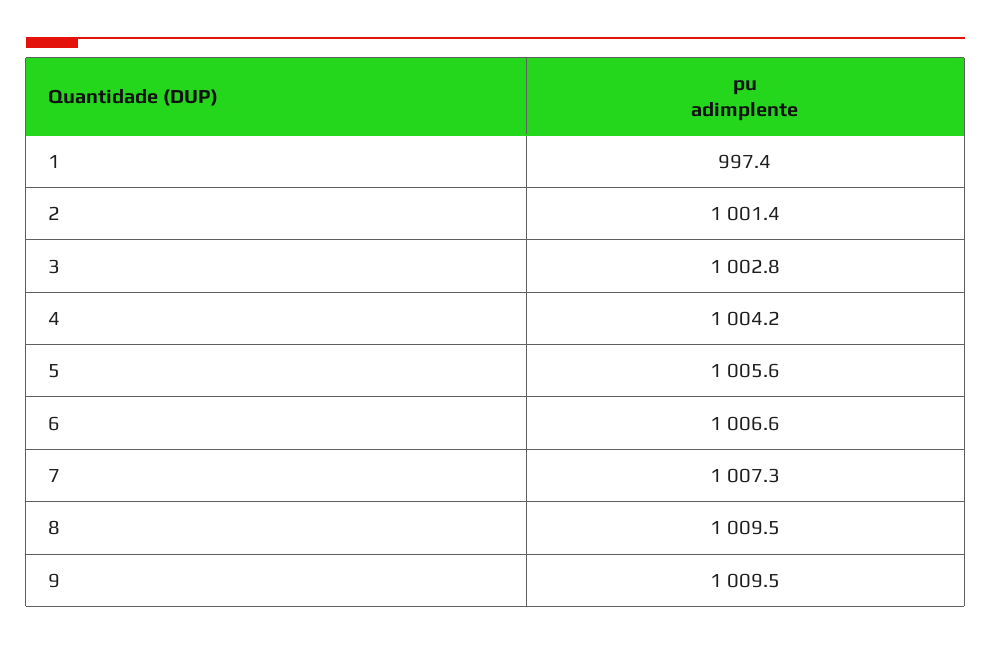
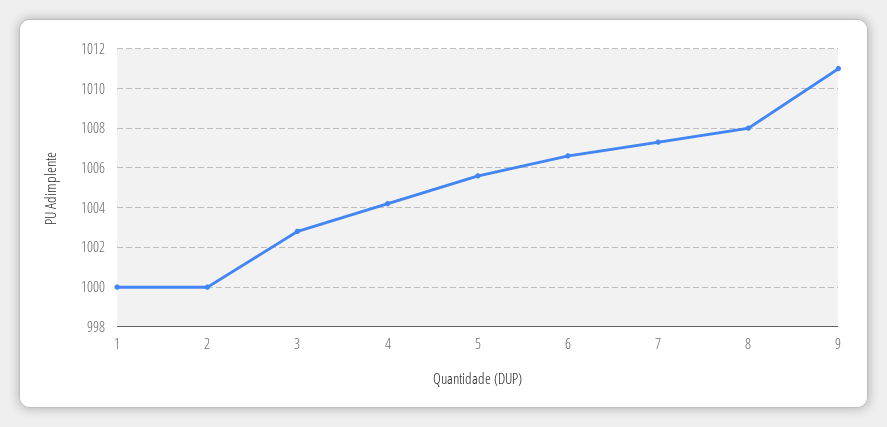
1: 997.4 -> 1000
2: 1001.4 -> 1000
8: 1009.5 -> 1008
9: 1009.5 -> 1011

